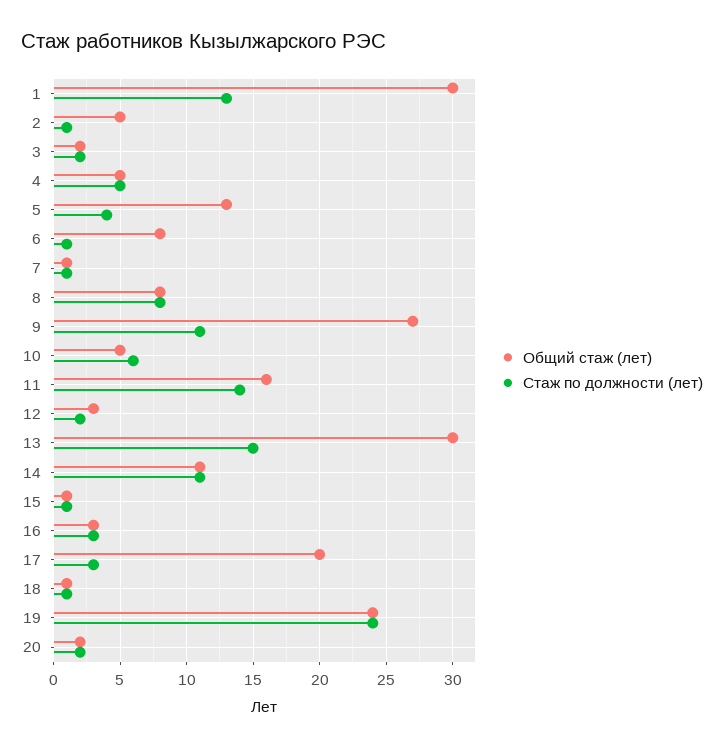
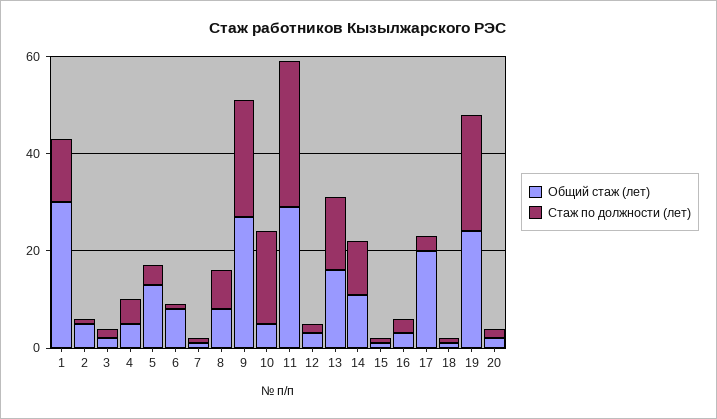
Стаж по должности (лет), 9: 11 -> 25
Стаж по должности (лет), 10: 6 -> 20
Общий стаж (лет), 11: 16 -> 30
Стаж по должности (лет), 11: 14 -> 30
Общий стаж (лет), 13: 30 -> 15

